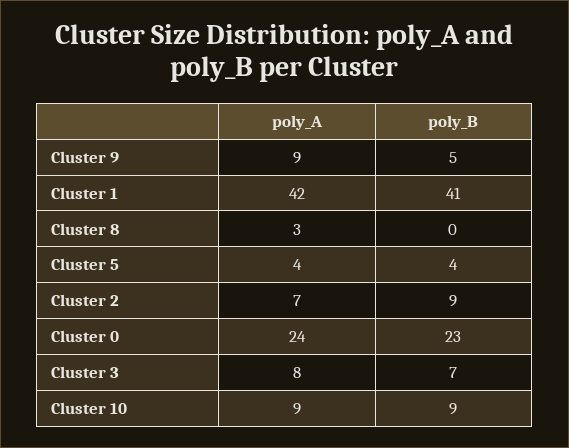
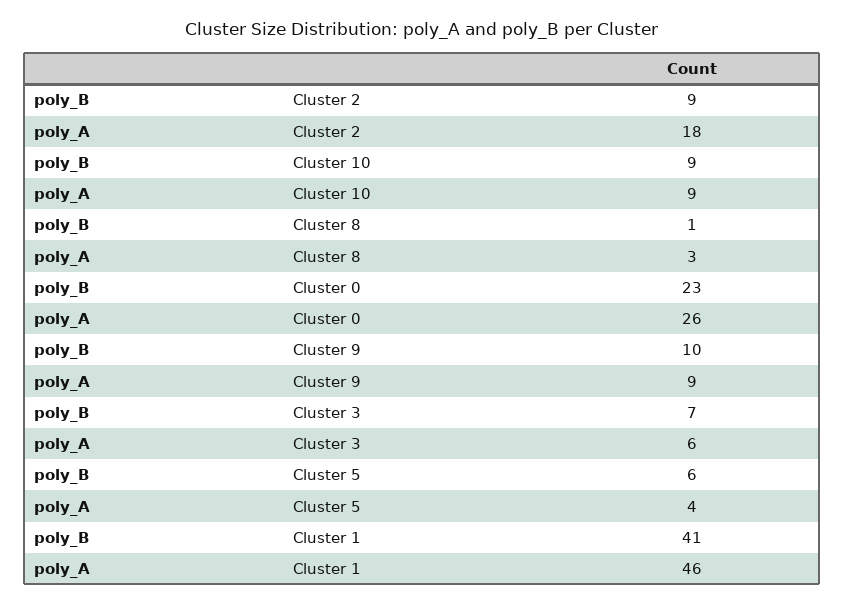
poly_B, Cluster 9: 5 -> 10
poly_A, Cluster 1: 42 -> 46
poly_B, Cluster 8: 0 -> 1
poly_B, Cluster 5: 4 -> 6
poly_A, Cluster 2: 7 -> 18
poly_A, Cluster 0: 24 -> 26
poly_A, Cluster 3: 8 -> 6

